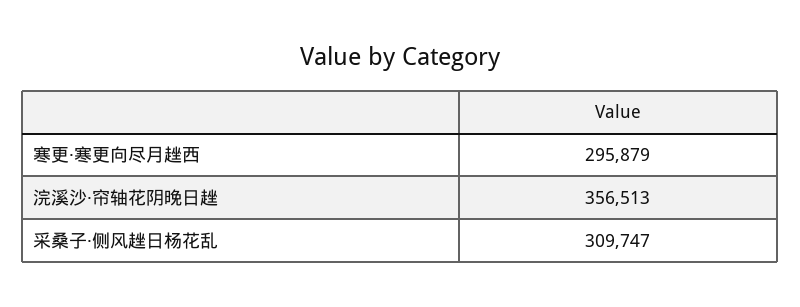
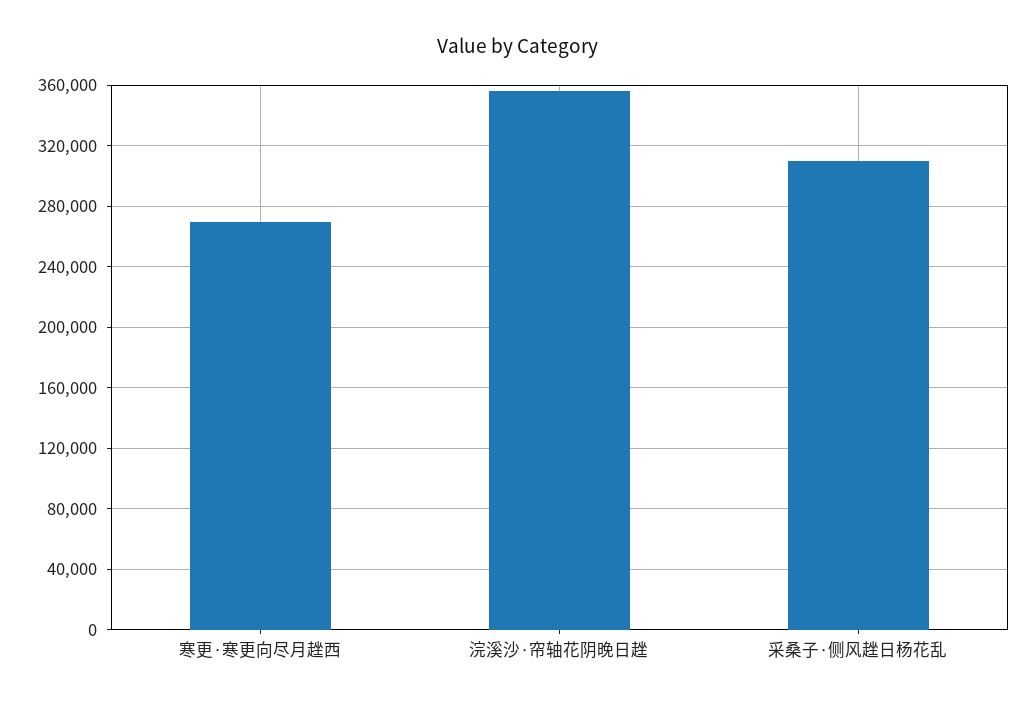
寒更·寒更向尽月趖西: 295879 -> 270000

